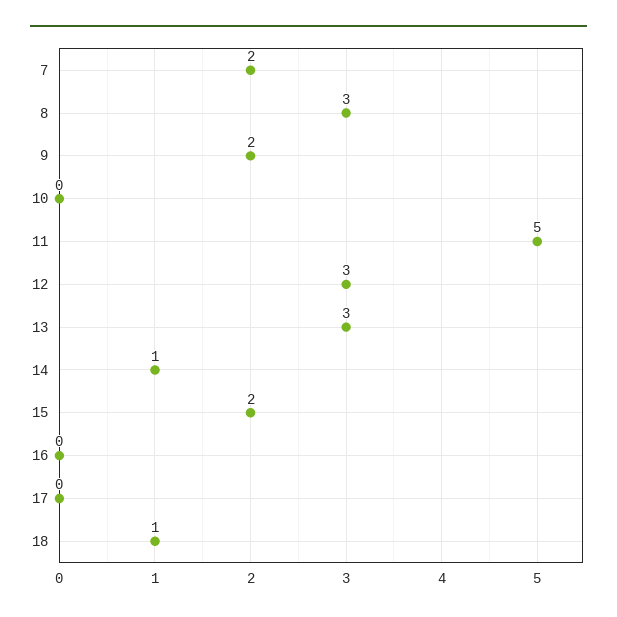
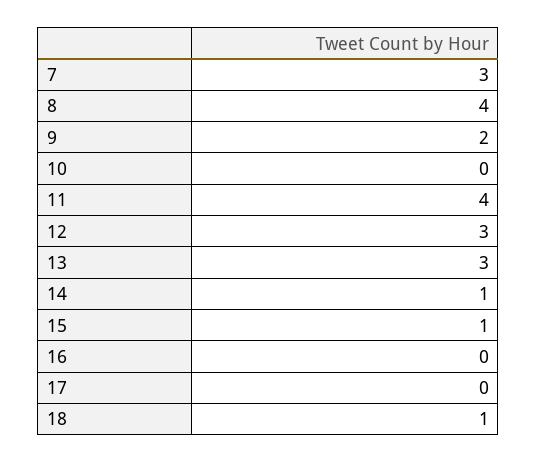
7: 2 -> 3
8: 3 -> 4
11: 5 -> 4
15: 2 -> 1

